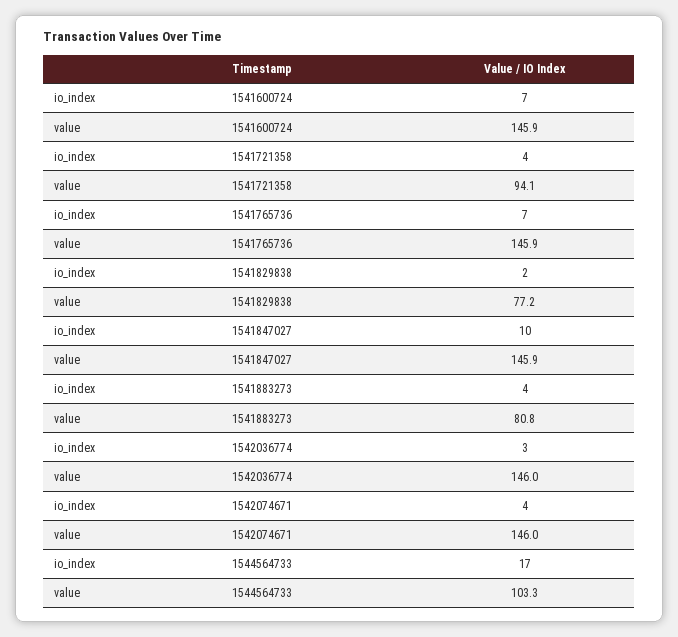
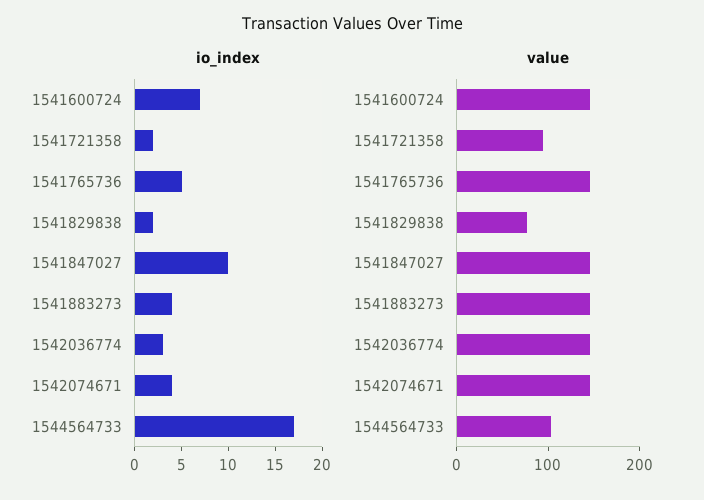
io_index, 1541721358: 4 -> 2
io_index, 1541765736: 7 -> 5
value, 1541883273: 80.8 -> 140

